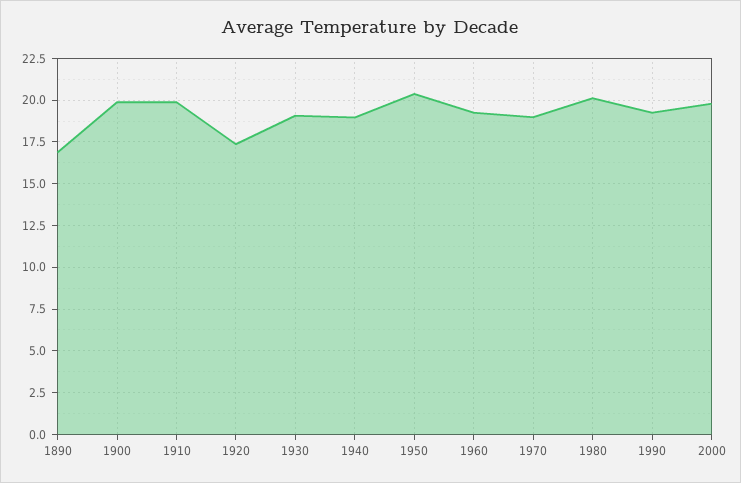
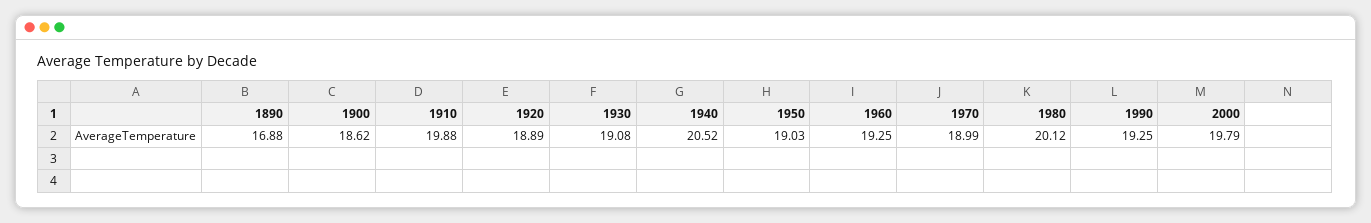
1900: 20 -> 18.62
1920: 17.5 -> 18.89
1940: 19 -> 20.52
1950: 20.5 -> 19.03

